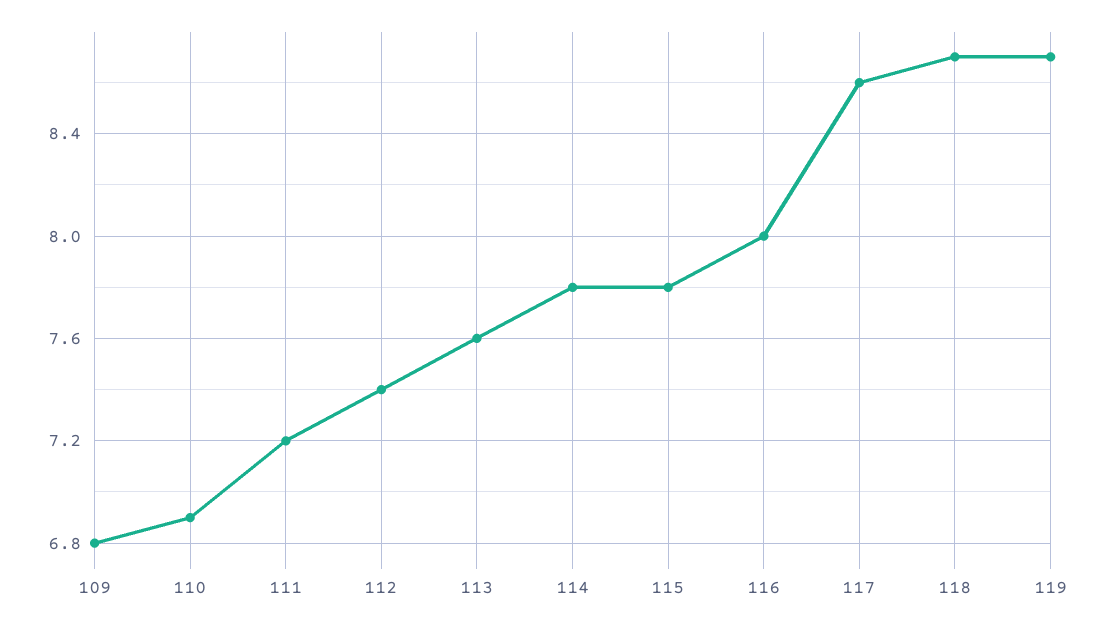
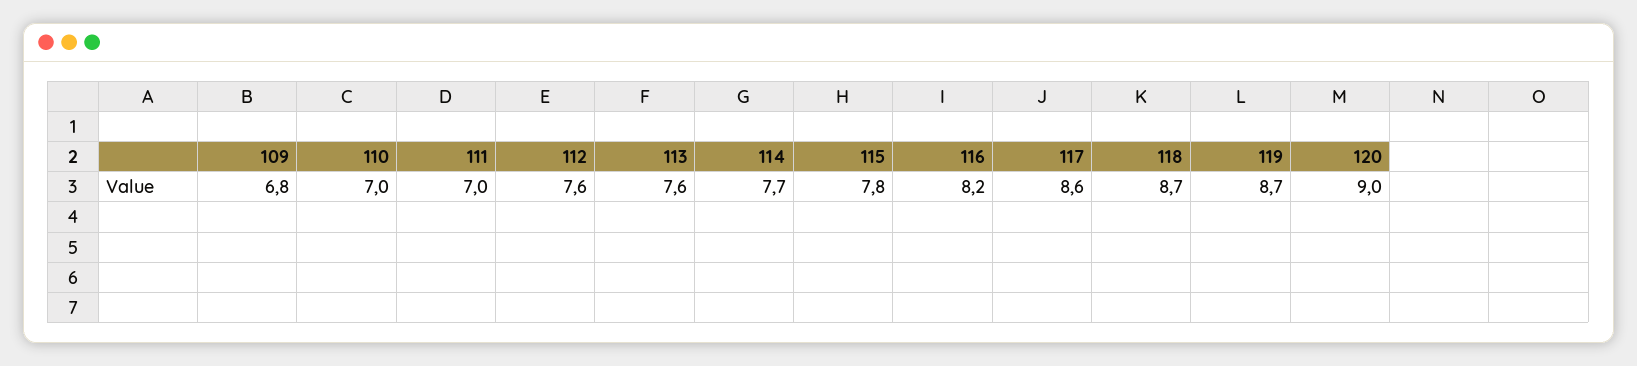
110: 6.9 -> 7
111: 7.2 -> 7
112: 7.4 -> 7.6
114: 7.8 -> 7.7
116: 8 -> 8.2
120: none -> 9

